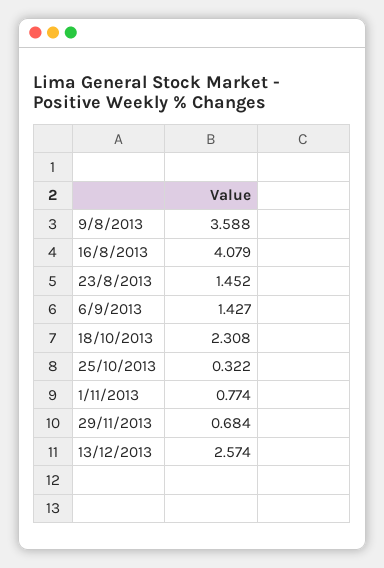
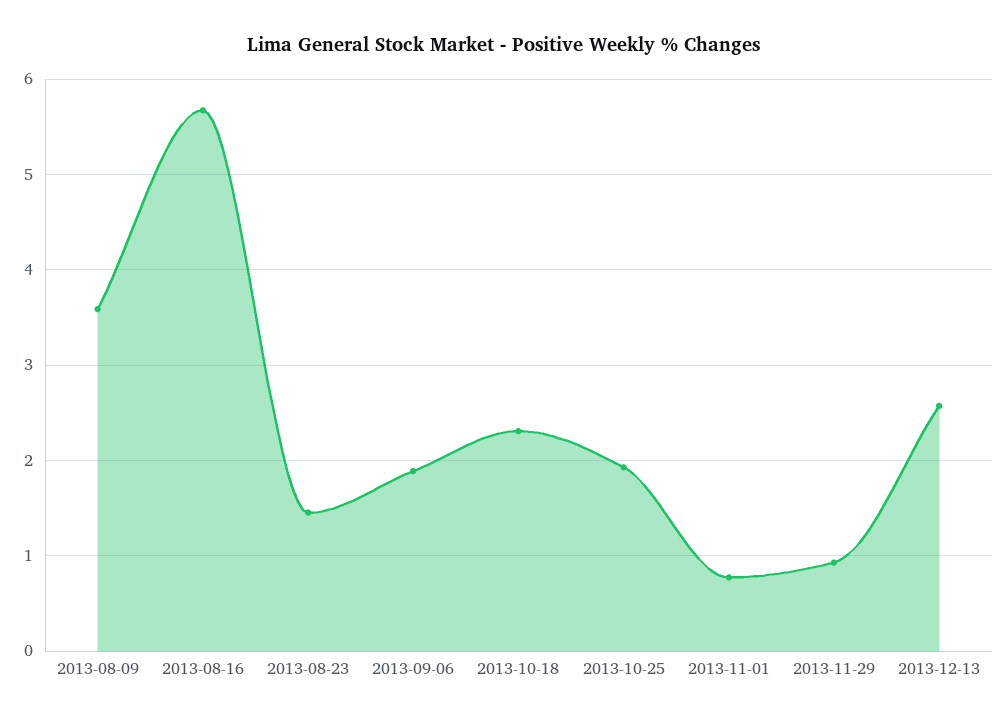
16/8/2013: 4.079 -> 5.7
6/9/2013: 1.427 -> 1.9
25/10/2013: 0.322 -> 1.9
29/11/2013: 0.684 -> 0.9

